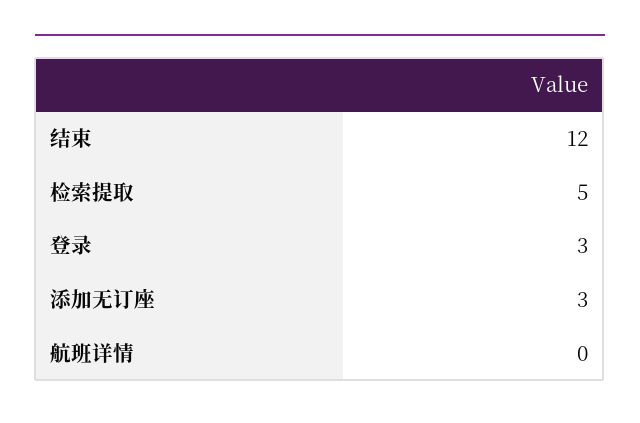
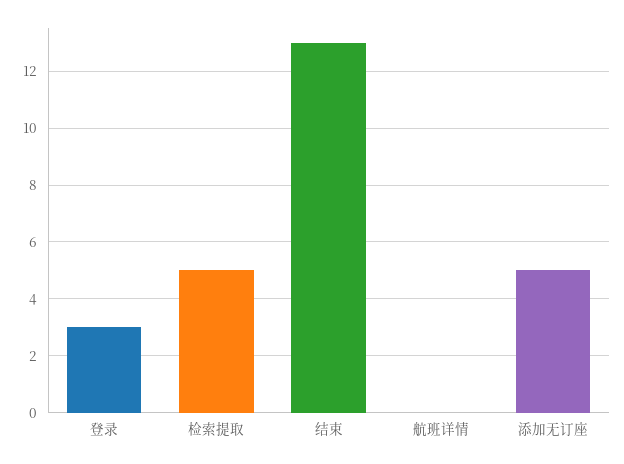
结束: 12 -> 13
添加无订座: 3 -> 5

